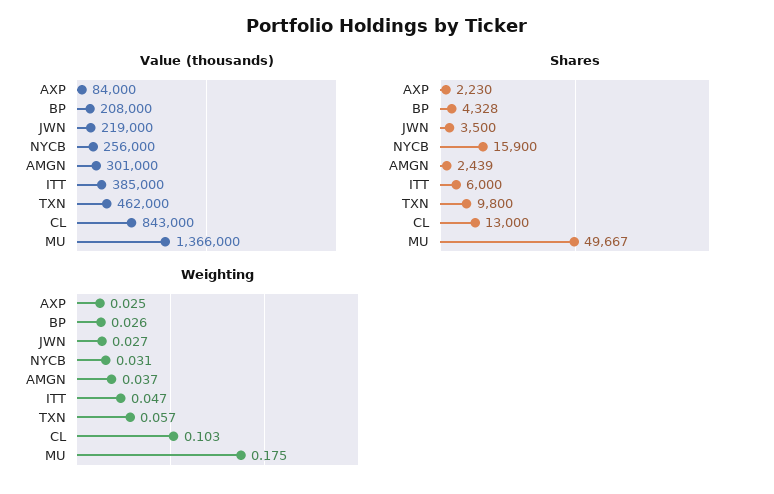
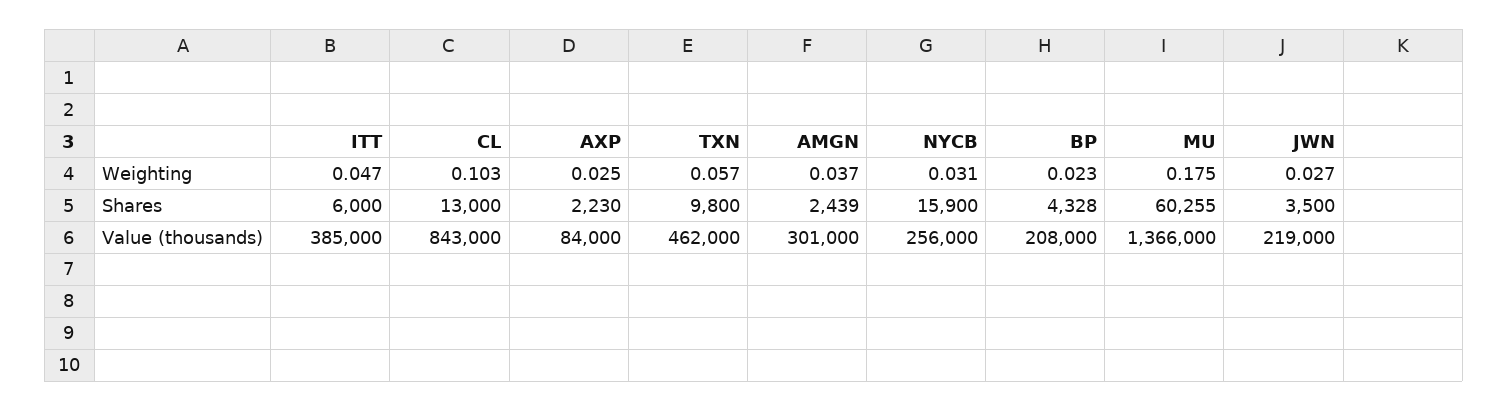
Shares, MU: 49667 -> 60255
Weighting, BP: 0.026 -> 0.023

